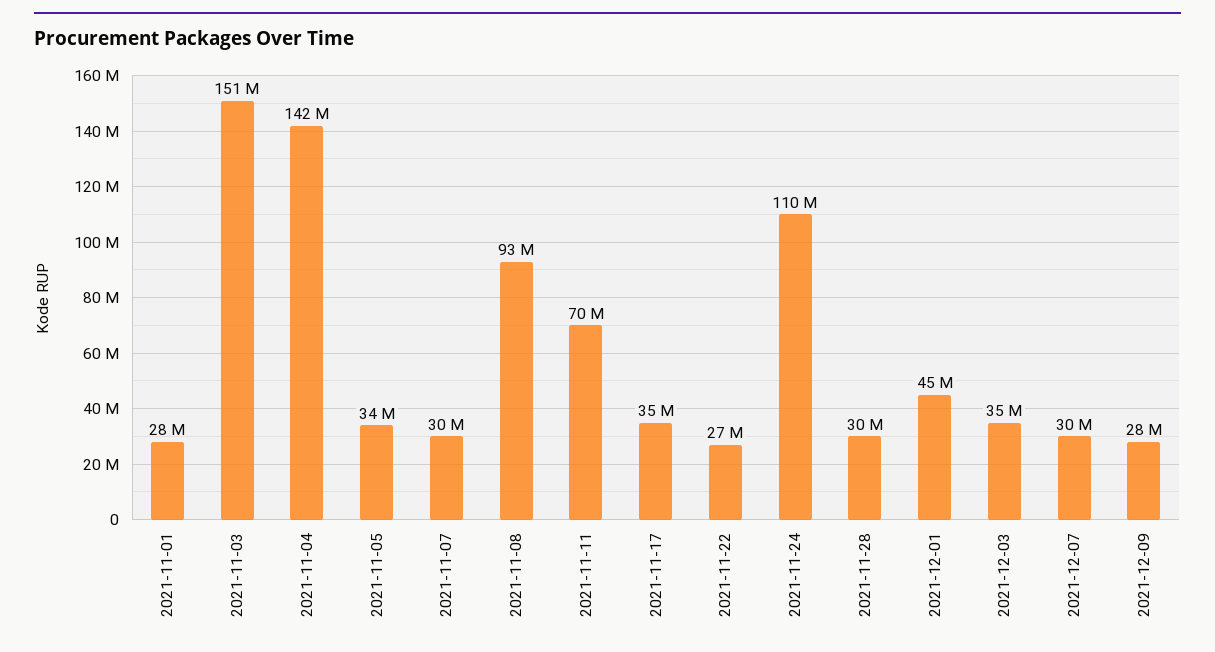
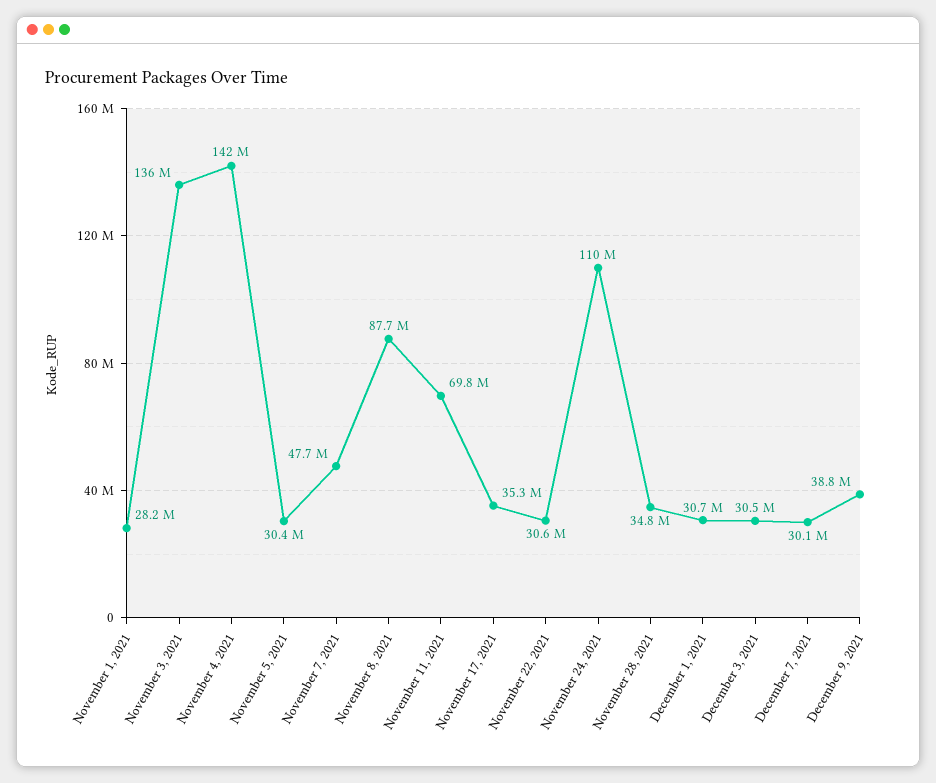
2021-11-03: 151000000 -> 136000000
2021-11-05: 34000000 -> 30400000
2021-11-07: 30000000 -> 47700000
2021-11-08: 93000000 -> 87700000
2021-11-22: 27000000 -> 30600000
2021-11-28: 30000000 -> 34800000
2021-12-01: 45000000 -> 30700000
2021-12-03: 35000000 -> 30500000
2021-12-09: 28000000 -> 38800000

